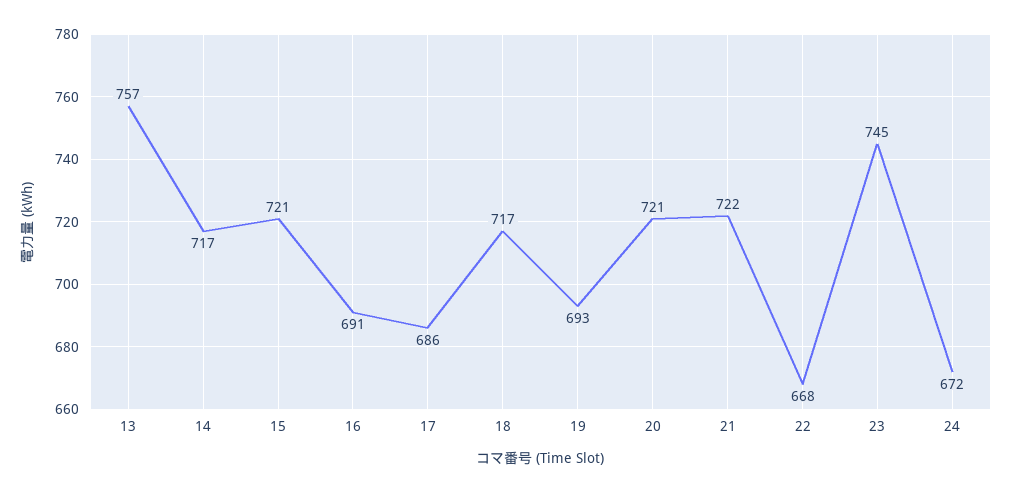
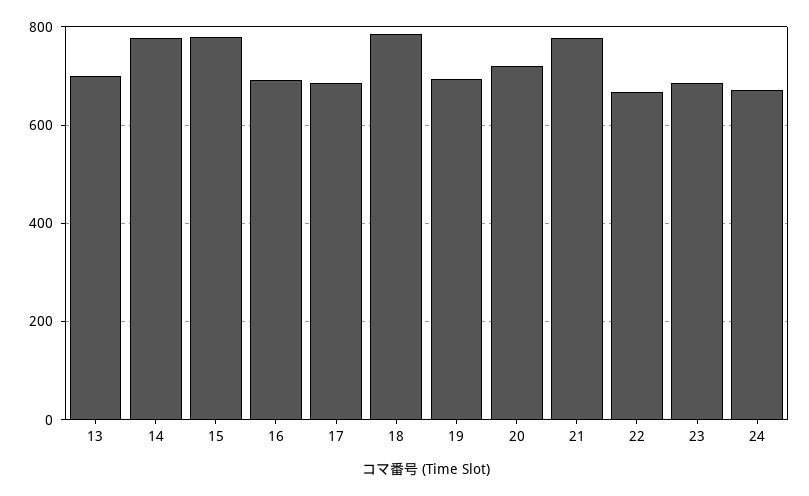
13: 757 -> 700
14: 717 -> 780
15: 721 -> 780
18: 717 -> 780
21: 722 -> 780
23: 745 -> 680

